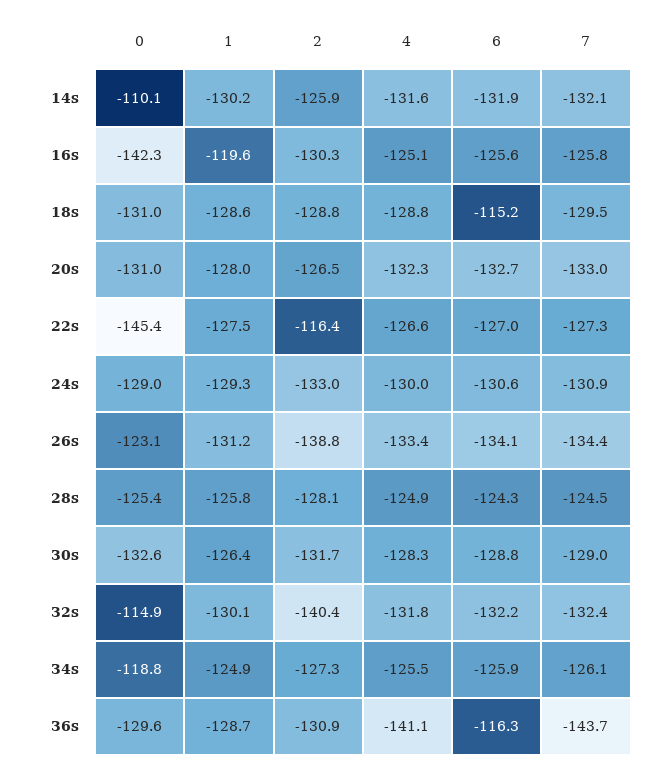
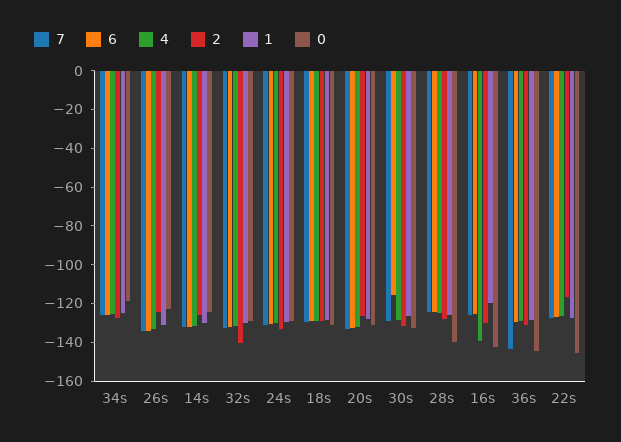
0, 14s: -110.1 -> -125
4, 16s: -125.1 -> -140
6, 18s: -115.2 -> -130
2, 26s: -138.8 -> -125
0, 28s: -125.4 -> -140
6, 30s: -128.8 -> -115
0, 32s: -114.9 -> -130
0, 36s: -129.6 -> -145
4, 36s: -141.1 -> -130
6, 36s: -116.3 -> -130

